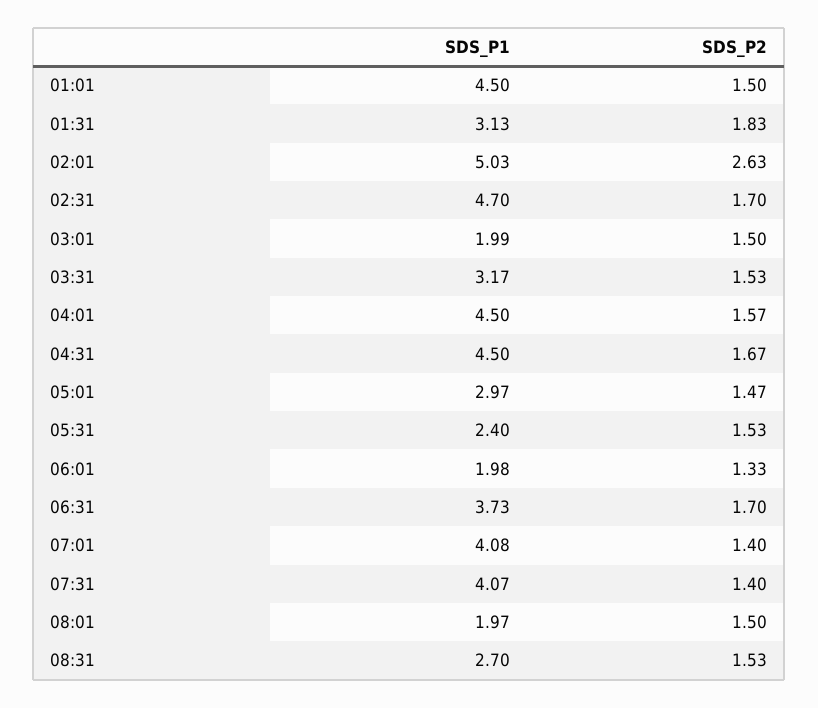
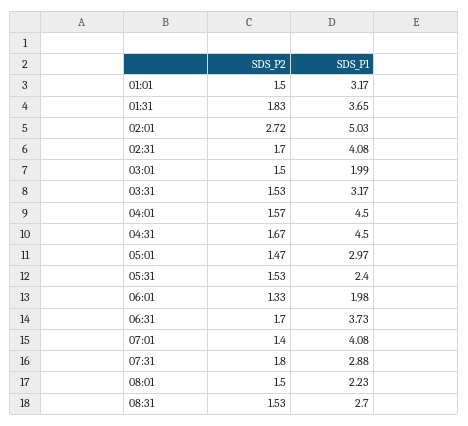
SDS_P1, 01:01: 4.5 -> 3.17
SDS_P1, 01:31: 3.13 -> 3.65
SDS_P2, 02:01: 2.63 -> 2.72
SDS_P1, 02:31: 4.7 -> 4.08
SDS_P1, 07:31: 4.07 -> 2.88
SDS_P2, 07:31: 1.4 -> 1.8
SDS_P1, 08:01: 1.97 -> 2.23

